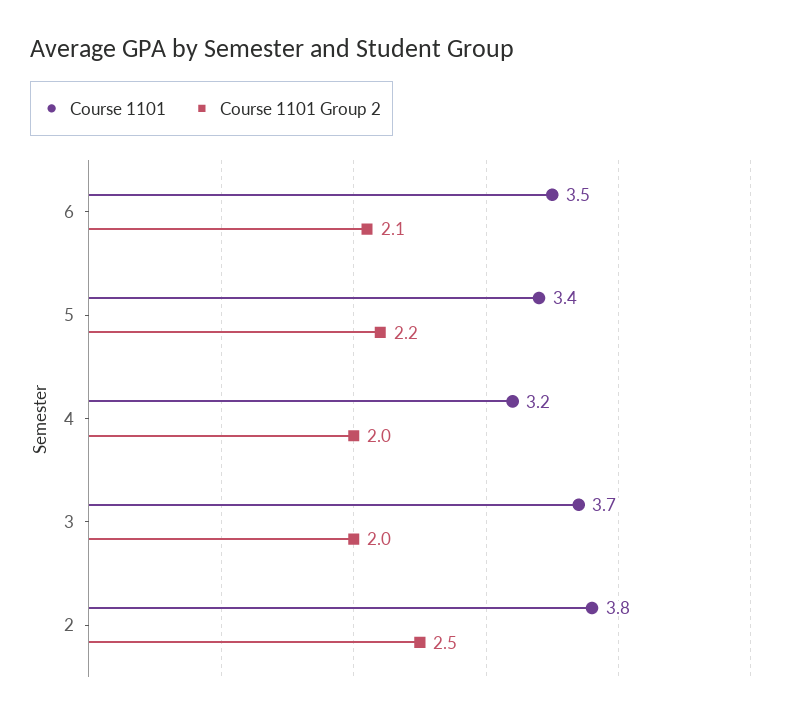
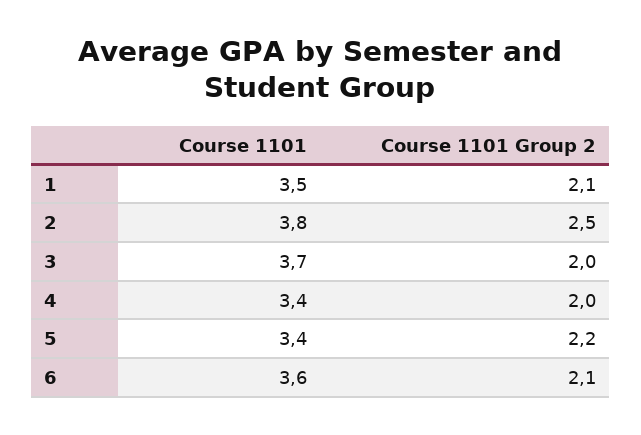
Course 1101, 6: 3.5 -> 3.6
Course 1101, 4: 3.2 -> 3.4
Course 1101, 1: none -> 3.5
Course 1101 Group 2, 1: none -> 2.1

